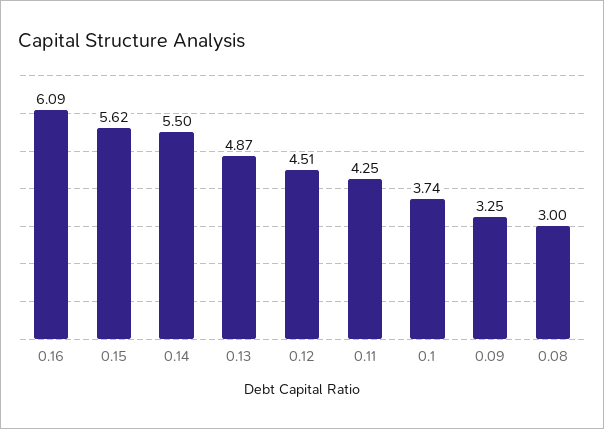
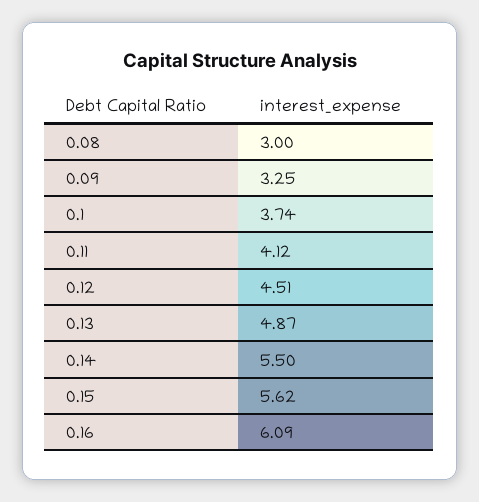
0.11: 4.25 -> 4.12

